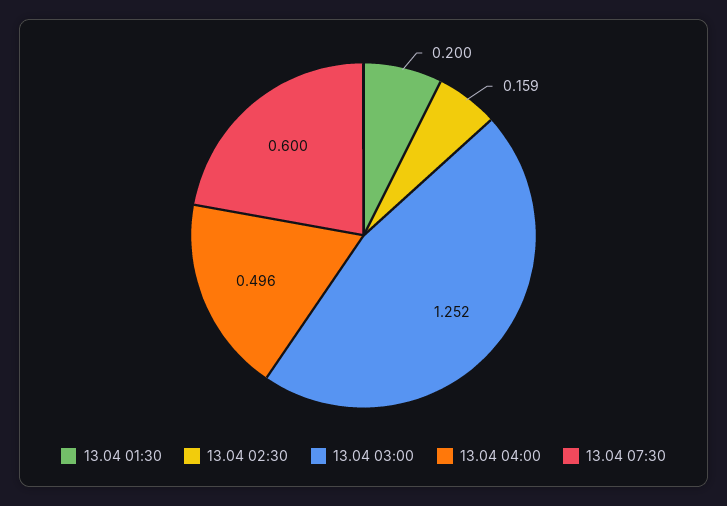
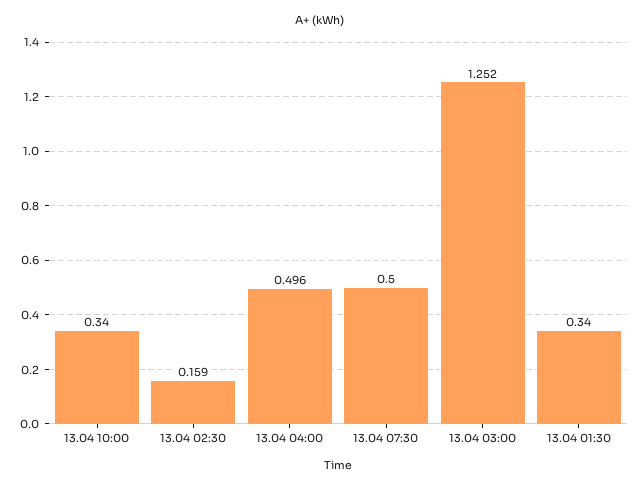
13.04 01:30: 0.2 -> 0.34
13.04 07:30: 0.6 -> 0.5
13.04 10:00: none -> 0.34

